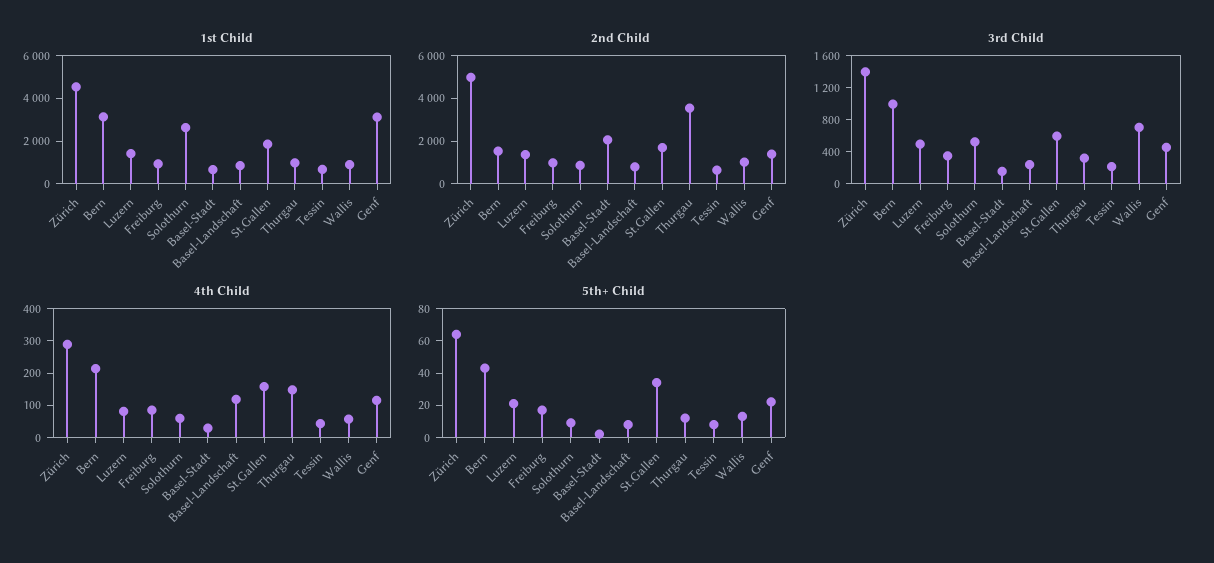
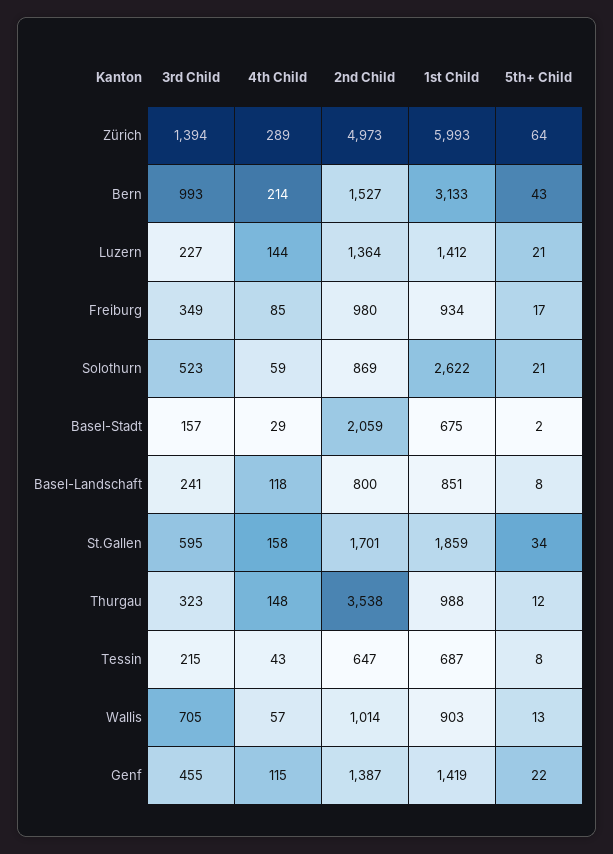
1st Child, Zürich: 4500 -> 5993
1st Child, Genf: 3000 -> 1419
3rd Child, Luzern: 500 -> 227
4th Child, Luzern: 75 -> 144
5th+ Child, Solothurn: 10 -> 21

